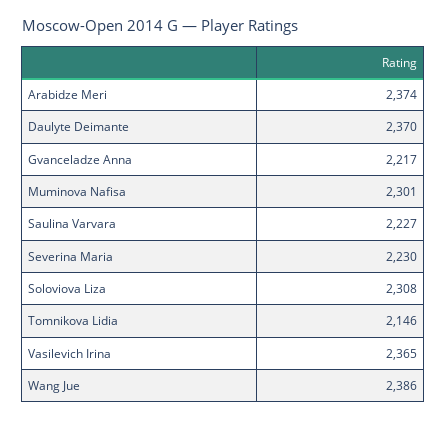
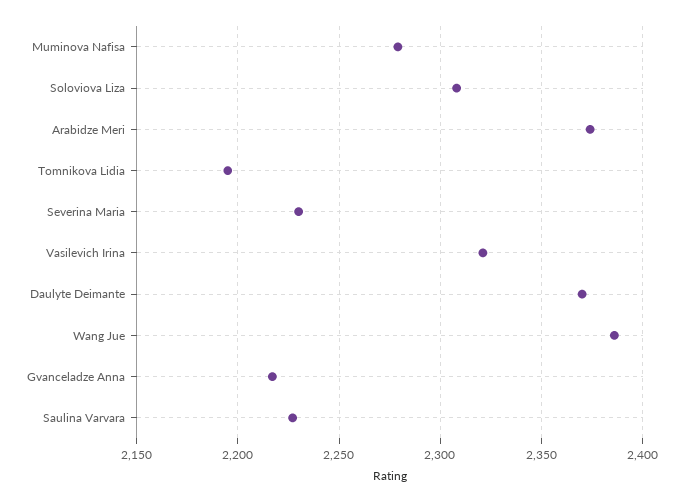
Muminova Nafisa: 2301 -> 2280
Tomnikova Lidia: 2146 -> 2195
Vasilevich Irina: 2365 -> 2320

